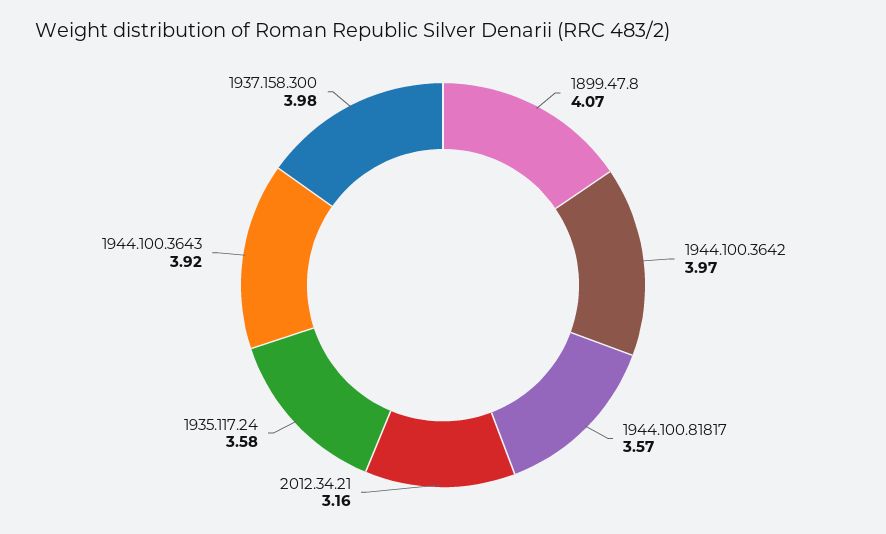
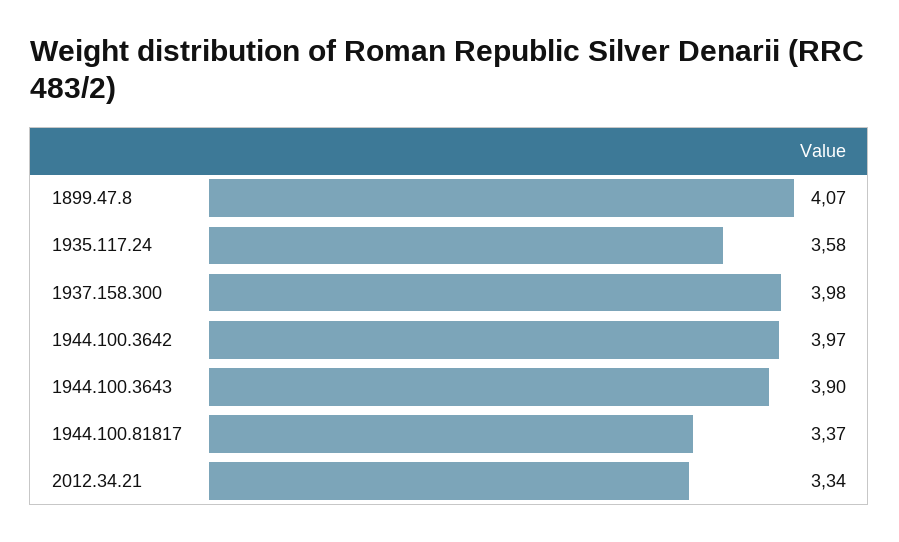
1944.100.81817: 3.57 -> 3.37
2012.34.21: 3.16 -> 3.34
1944.100.3643: 3.92 -> 3.9

